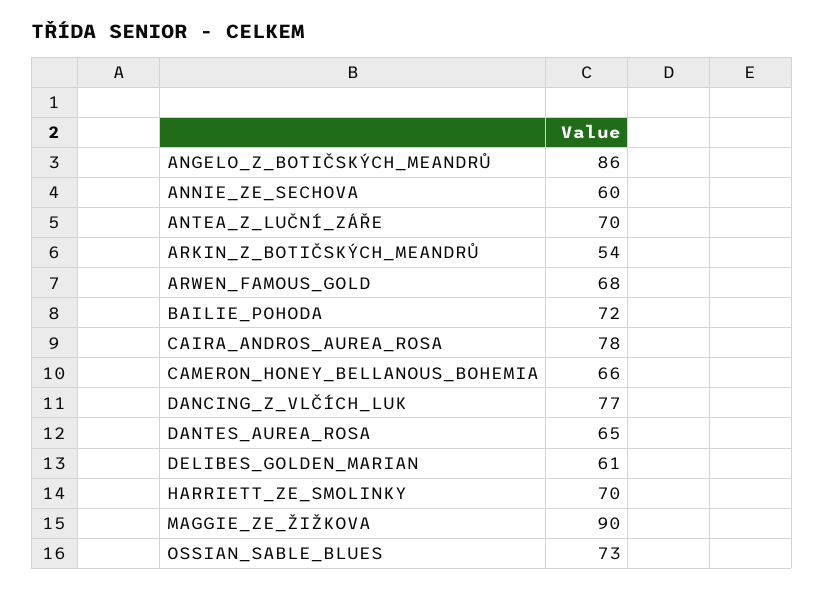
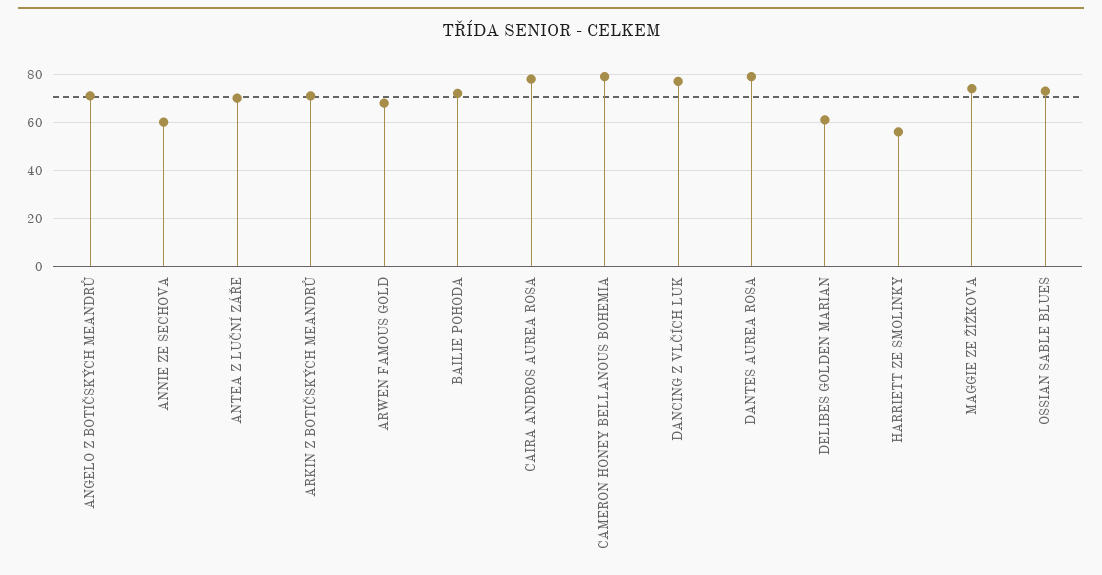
ANGELO_Z_BOTIČSKÝCH_MEANDRŮ: 86 -> 70
ARKIN_Z_BOTIČSKÝCH_MEANDRŮ: 54 -> 70
CAMERON_HONEY_BELLANOUS_BOHEMIA: 66 -> 80
DANTES_AUREA_ROSA: 65 -> 80
HARRIETT_ZE_SMOLINKY: 70 -> 55
MAGGIE_ZE_ŽIŽKOVA: 90 -> 75

